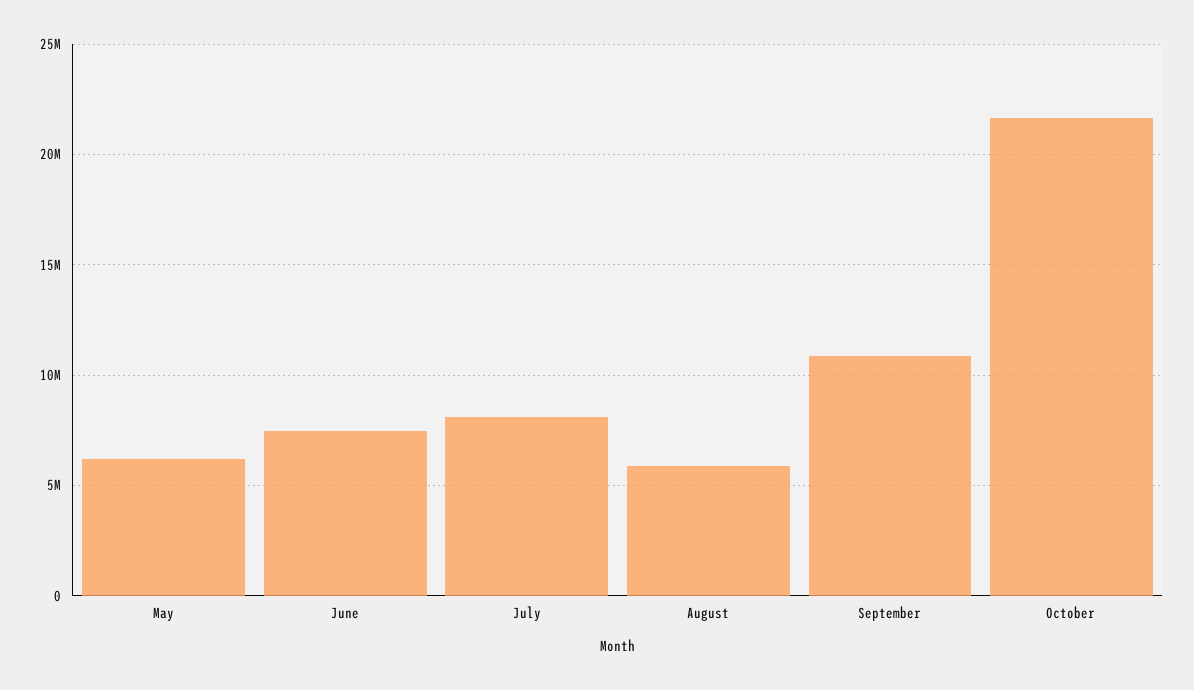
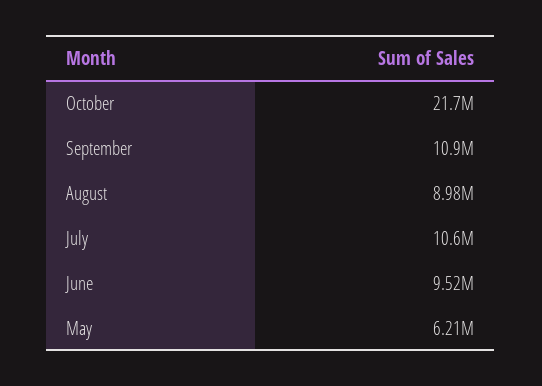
June: 7500000 -> 9520000
July: 8000000 -> 10600000
August: 6000000 -> 8980000

